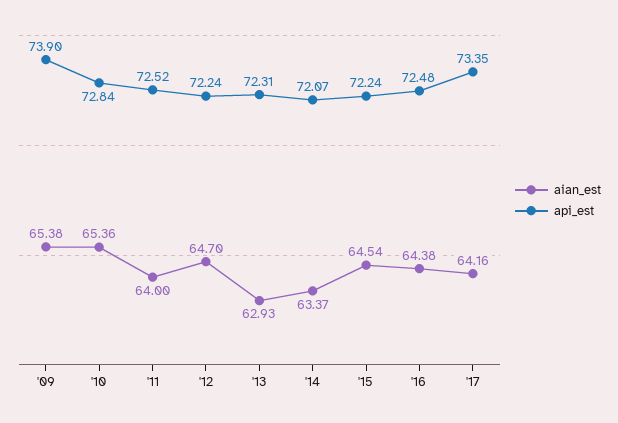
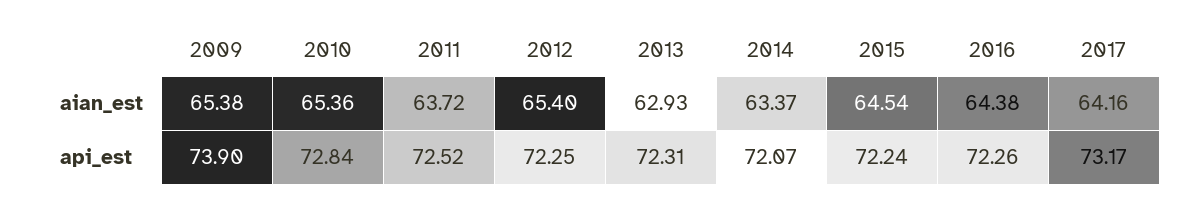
aian_est, '11: 64 -> 63.72
aian_est, '12: 64.7 -> 65.4
api_est, '12: 72.24 -> 72.25
api_est, '16: 72.48 -> 72.26
api_est, '17: 73.35 -> 73.17

